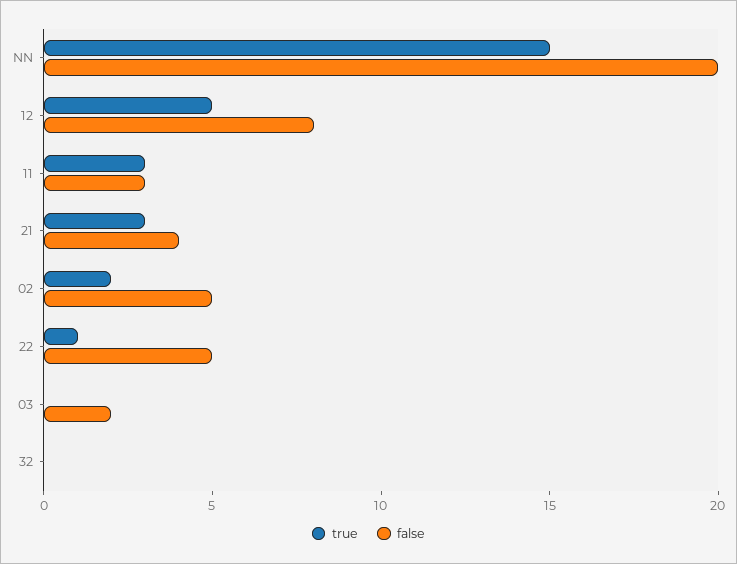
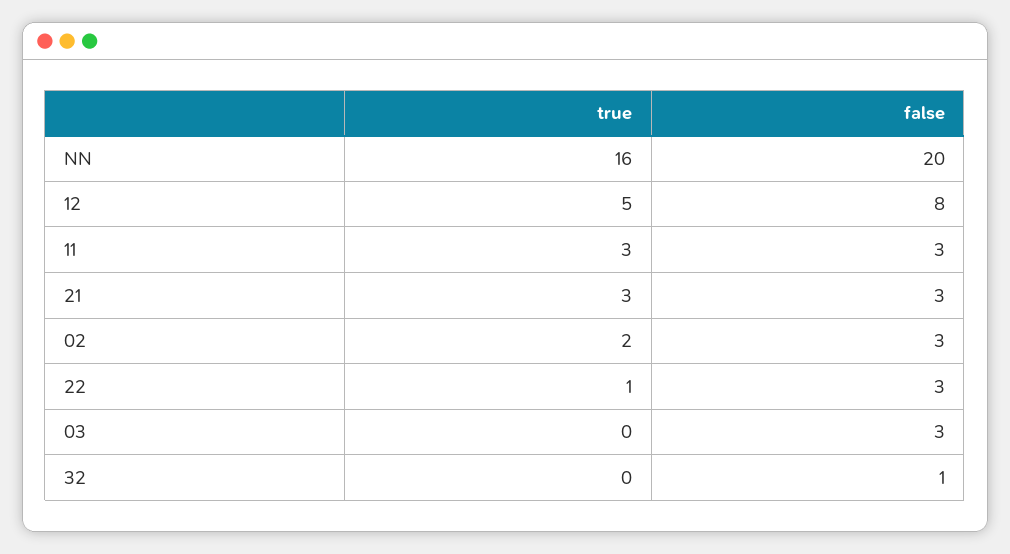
true, NN: 15 -> 16
false, 21: 4 -> 3
false, 02: 5 -> 3
false, 22: 5 -> 3
false, 03: 2 -> 3
false, 32: 0 -> 1

